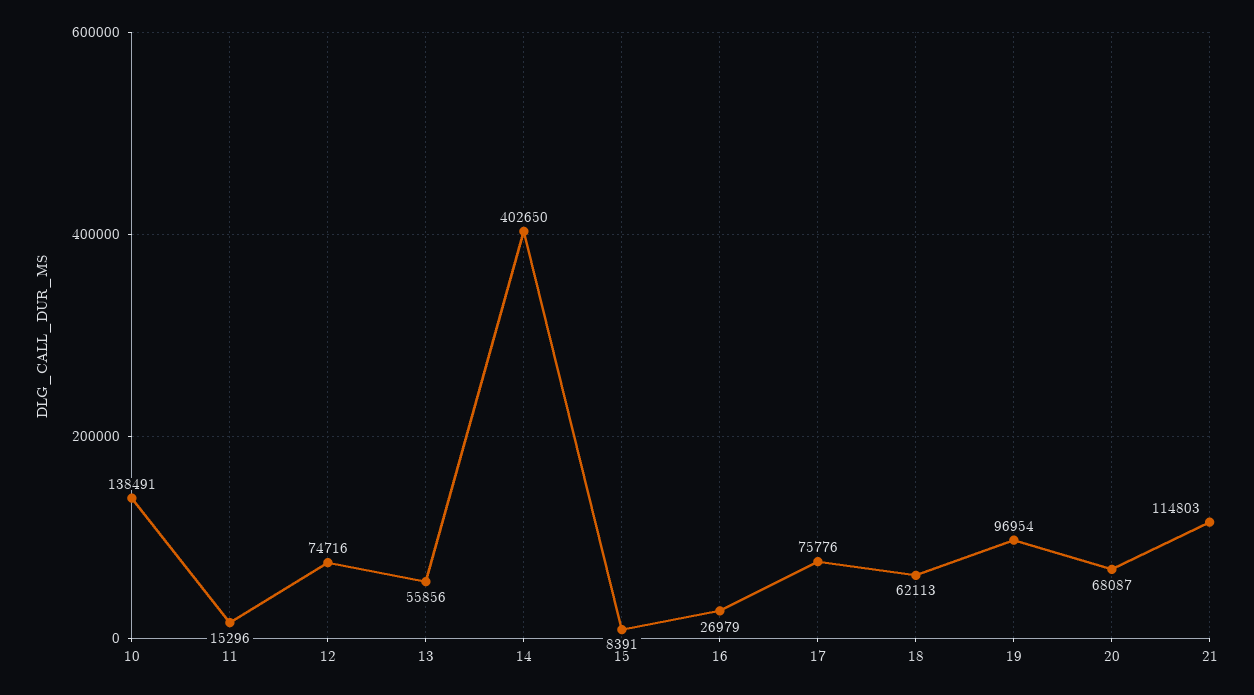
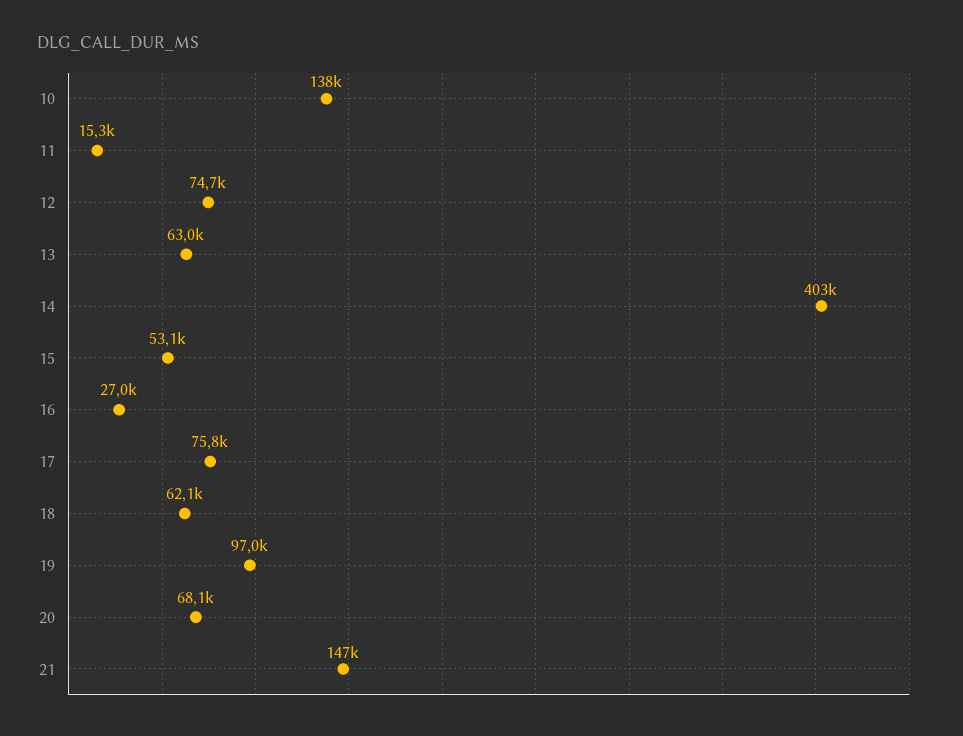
13: 55856 -> 63000
15: 8391 -> 53100
21: 114803 -> 147000

